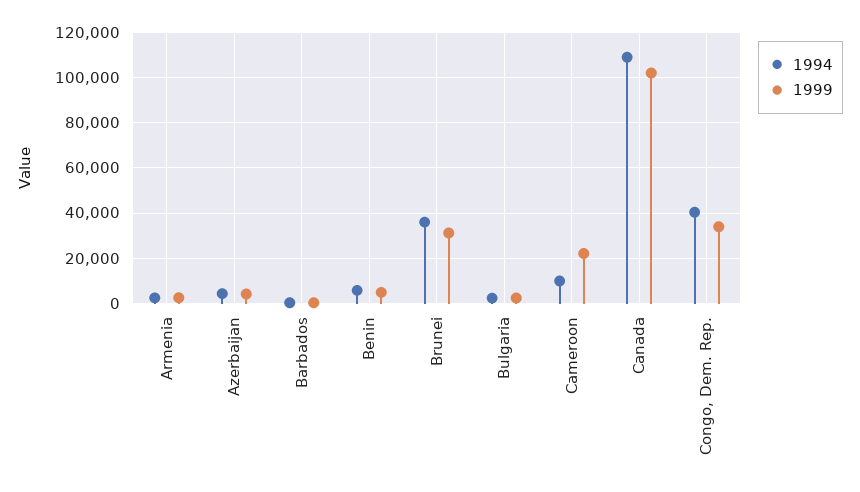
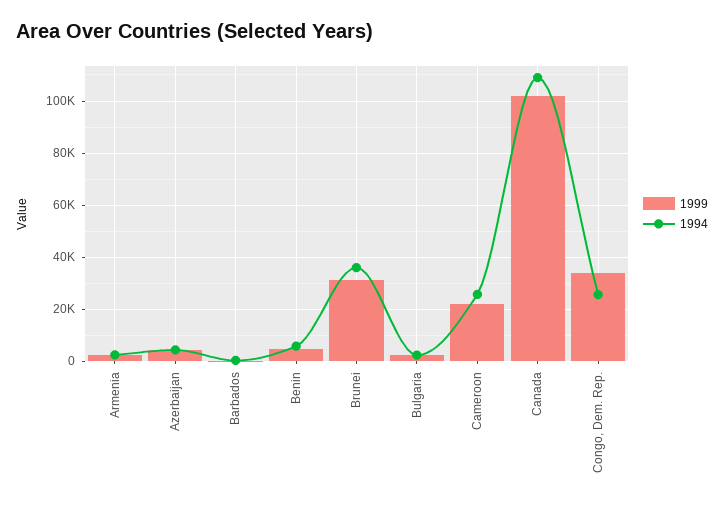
1994, Cameroon: 10000 -> 25000
1994, Congo, Dem. Rep.: 40000 -> 25000

